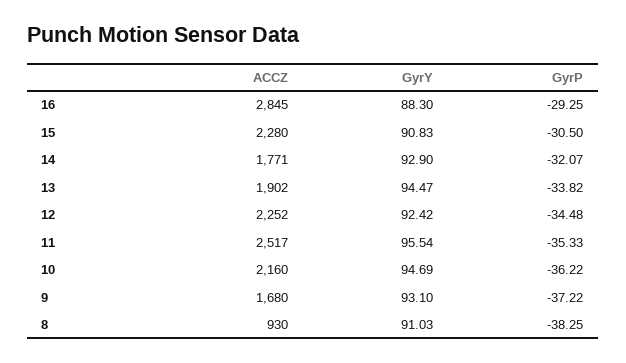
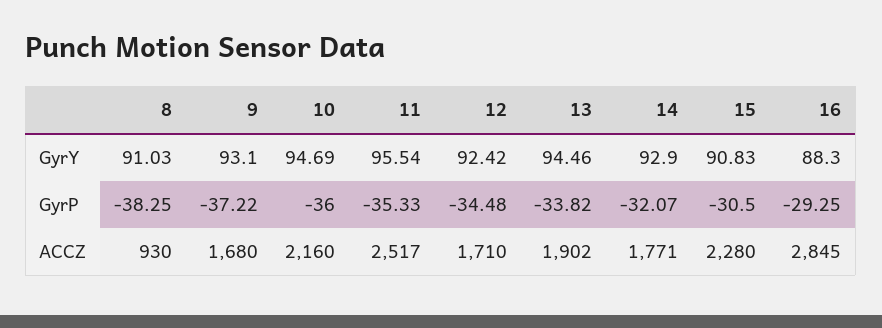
GyrY, 13: 94.47 -> 94.46
ACCZ, 12: 2252 -> 1710
GyrP, 10: -36.22 -> -36

